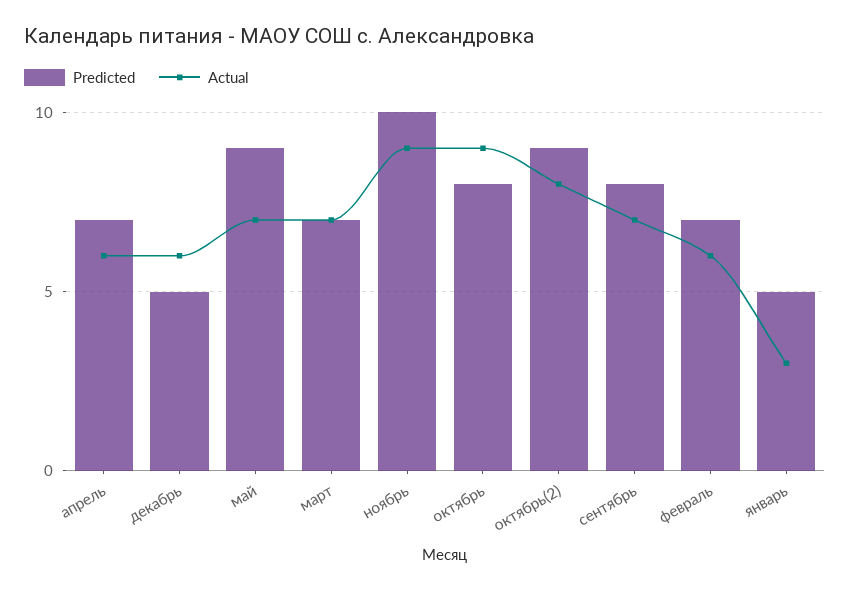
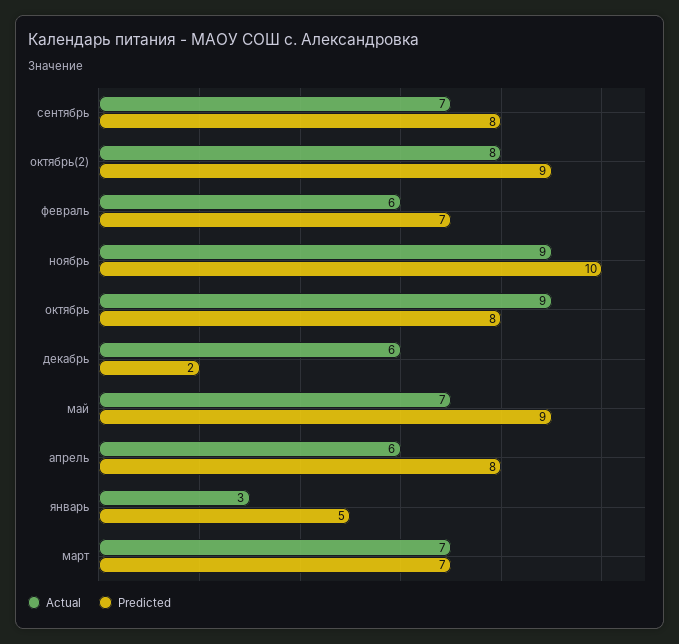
Predicted, апрель: 7 -> 8
Predicted, декабрь: 5 -> 2

